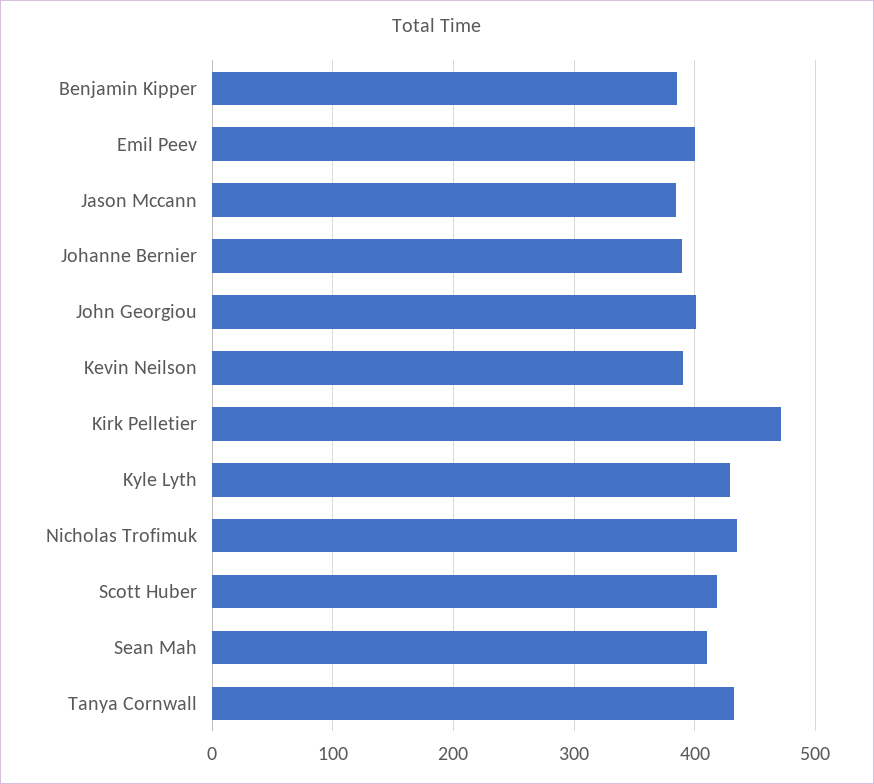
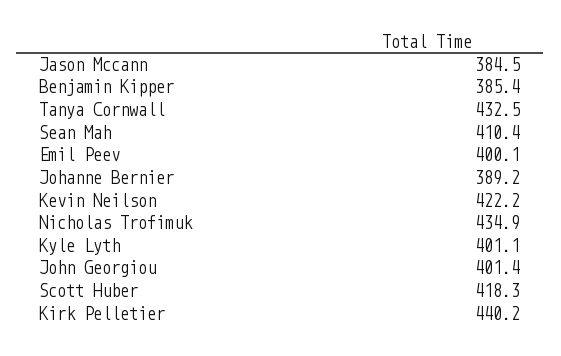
Kevin Neilson: 390 -> 422.2
Kirk Pelletier: 470 -> 440.2
Kyle Lyth: 430 -> 401.1

